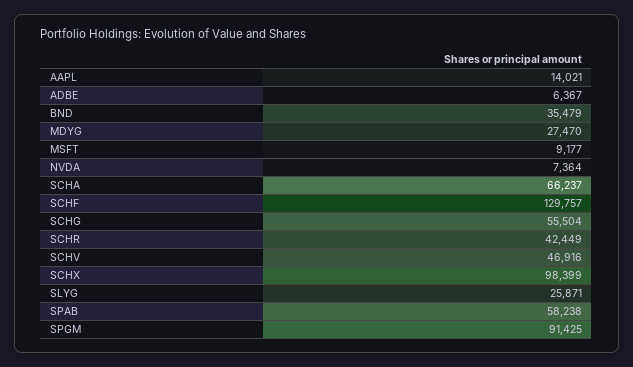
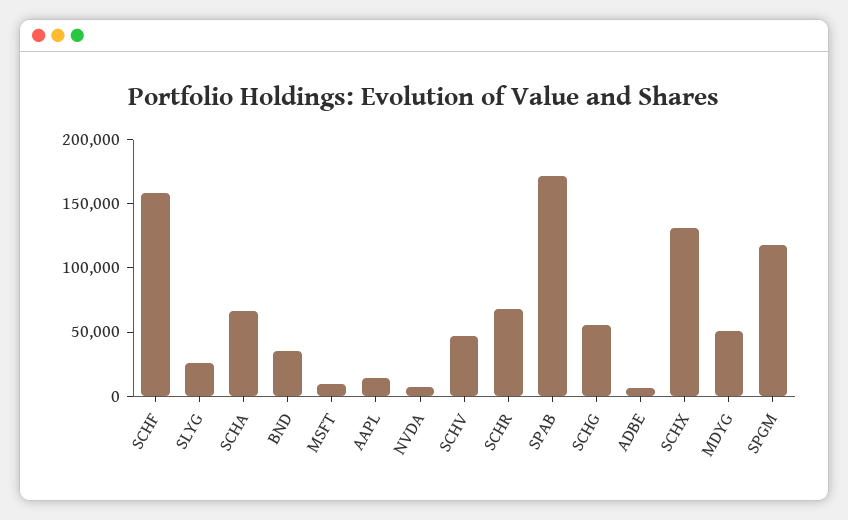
MDYG: 27470 -> 50000
SCHF: 129757 -> 160000
SCHR: 42449 -> 70000
SCHX: 98399 -> 130000
SPAB: 58238 -> 170000
SPGM: 91425 -> 120000

